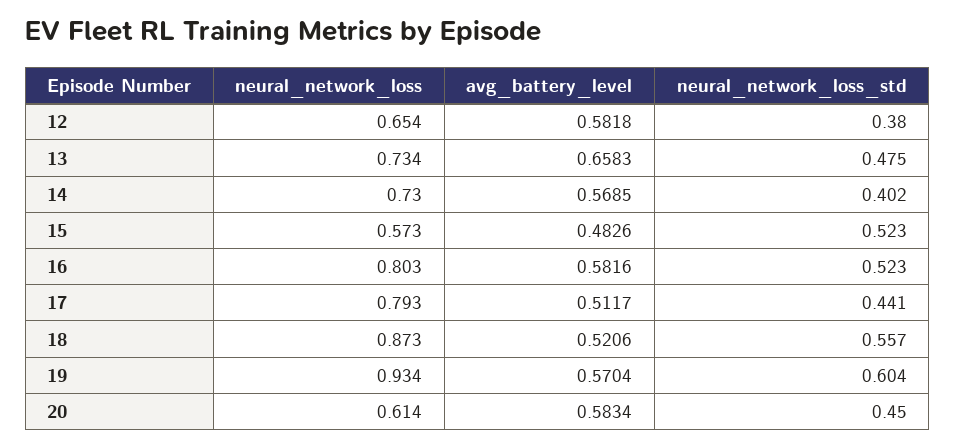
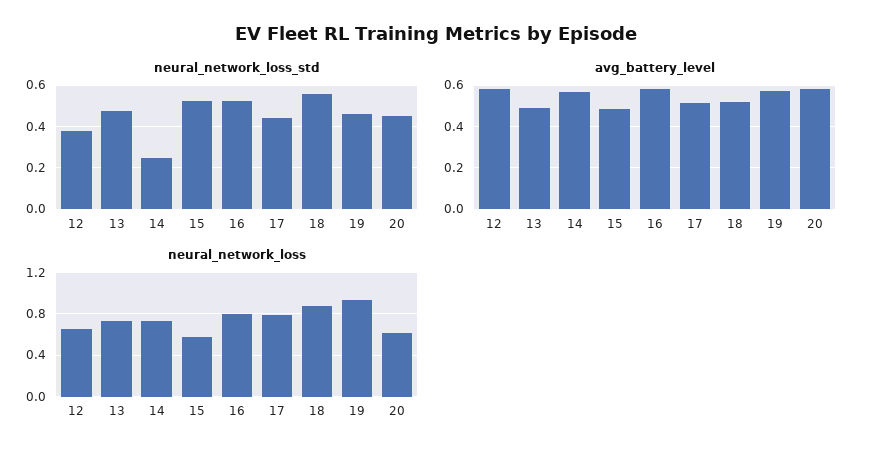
avg_battery_level, 13: 0.6583 -> 0.5
neural_network_loss_std, 14: 0.402 -> 0.25
neural_network_loss_std, 19: 0.604 -> 0.45

